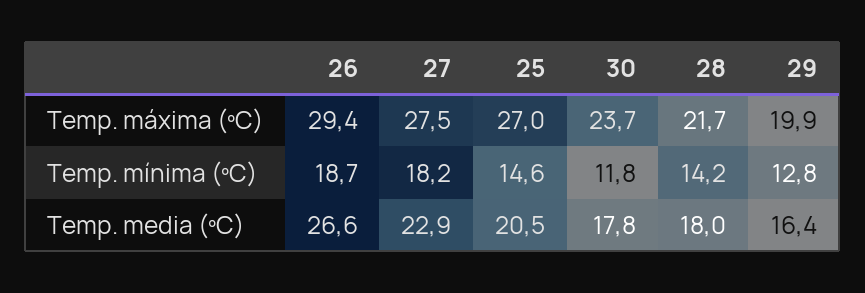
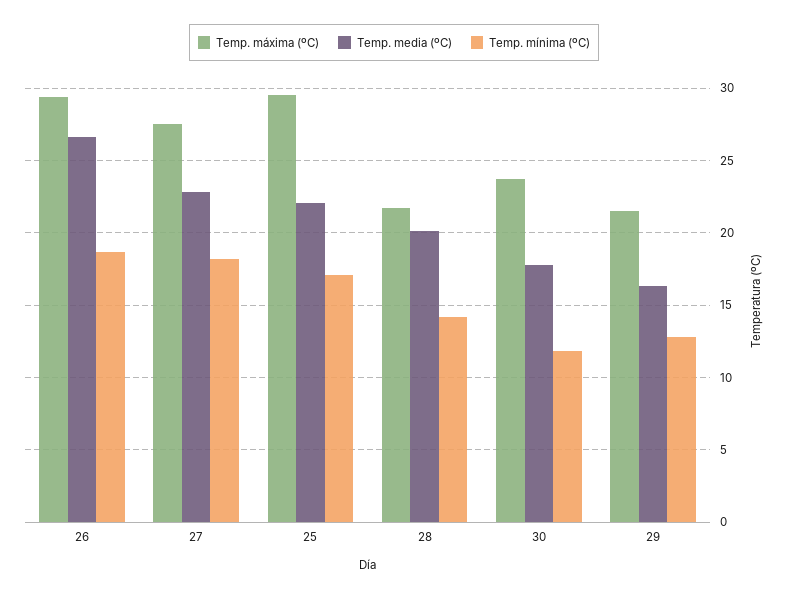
Temp. máxima (ºC), 25: 27 -> 29.5
Temp. máxima (ºC), 29: 19.9 -> 21.5
Temp. mínima (ºC), 25: 14.6 -> 17
Temp. media (ºC), 25: 20.5 -> 22
Temp. media (ºC), 28: 18 -> 20

